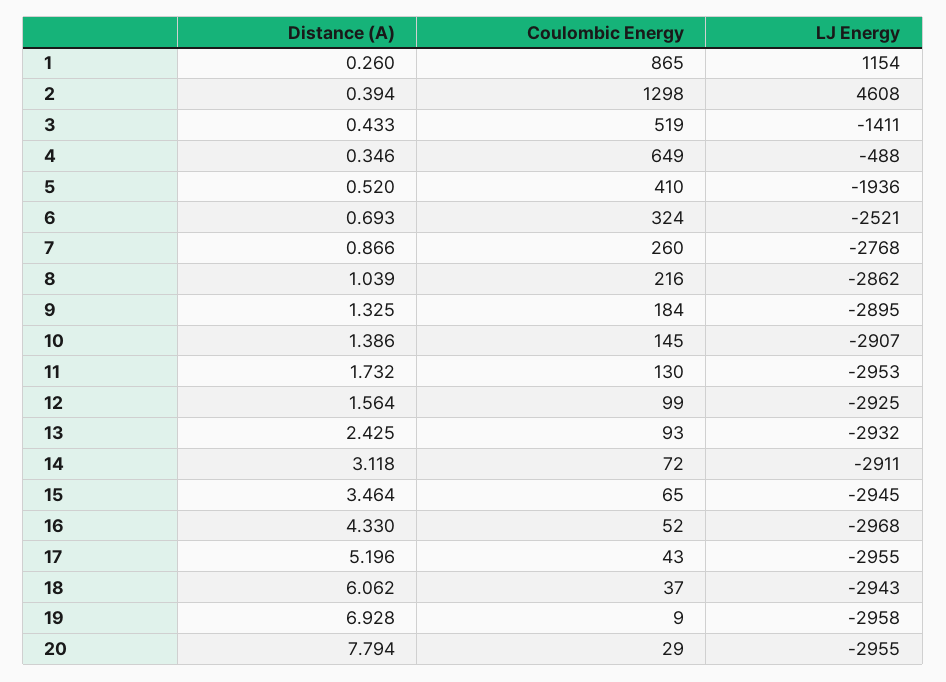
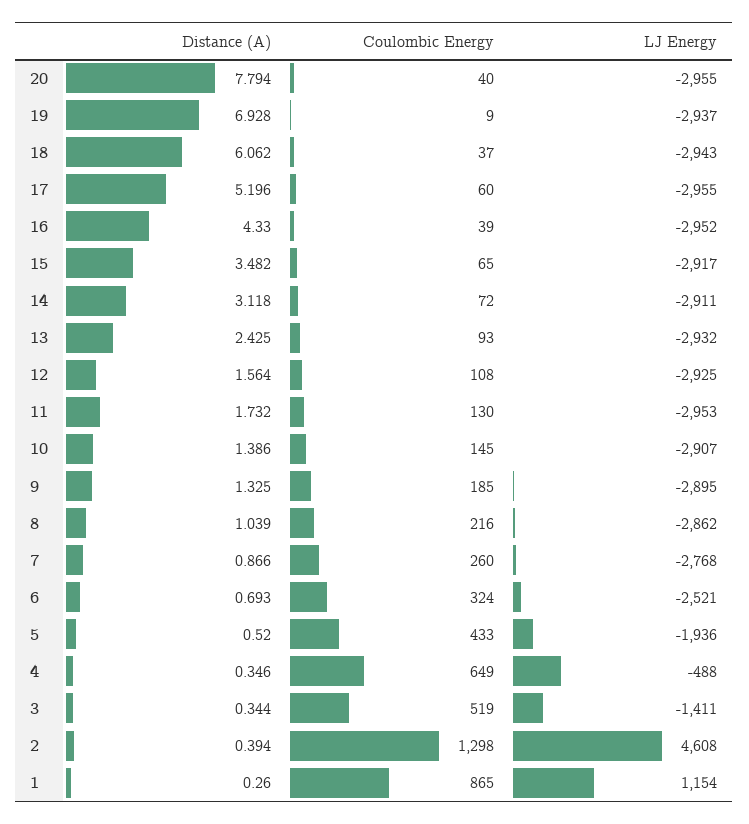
Distance (A), 3: 0.433 -> 0.344
Coulombic Energy, 5: 410 -> 433
Coulombic Energy, 9: 184 -> 185
Coulombic Energy, 12: 99 -> 108
Distance (A), 15: 3.464 -> 3.482
LJ Energy, 15: -2945 -> -2917
Coulombic Energy, 16: 52 -> 39
LJ Energy, 16: -2968 -> -2952
Coulombic Energy, 17: 43 -> 60
LJ Energy, 19: -2958 -> -2937
Coulombic Energy, 20: 29 -> 40

